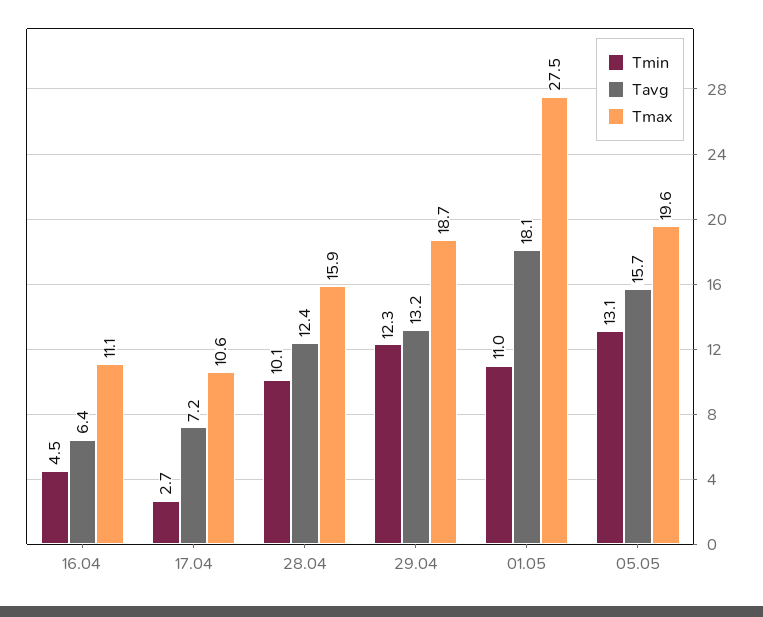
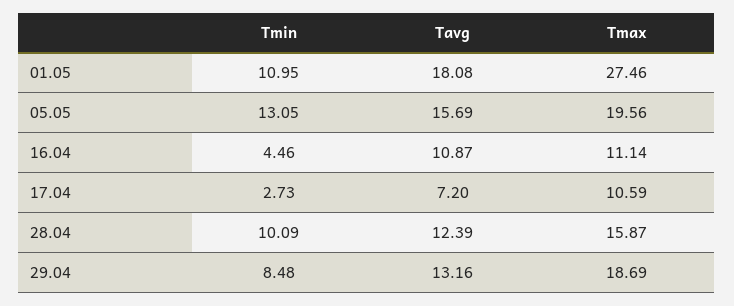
Tavg, 16.04: 6.4 -> 10.87
Tmin, 29.04: 12.3 -> 8.48

